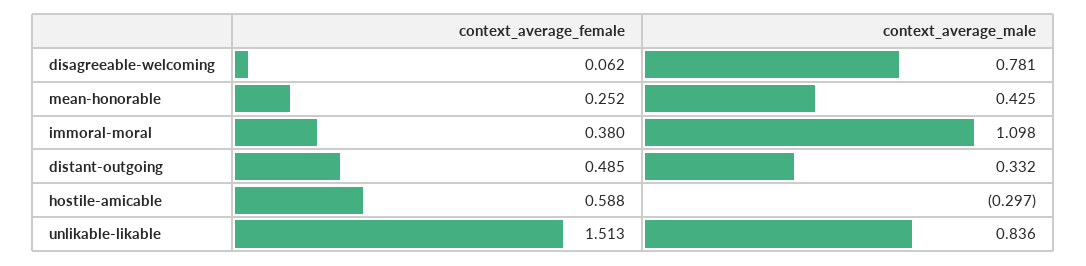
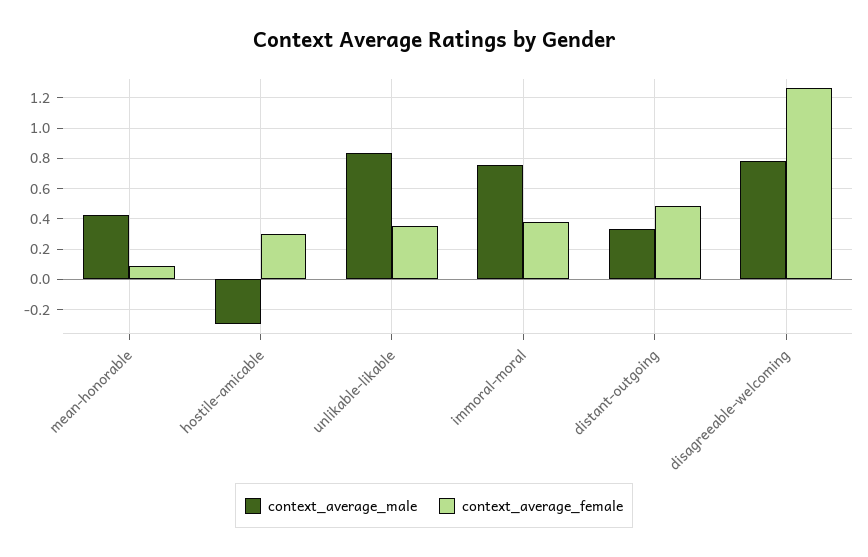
context_average_female, disagreeable-welcoming: 0.062 -> 1.25
context_average_female, mean-honorable: 0.252 -> 0.1
context_average_male, immoral-moral: 1.098 -> 0.75
context_average_female, hostile-amicable: 0.588 -> 0.3
context_average_female, unlikable-likable: 1.513 -> 0.35

